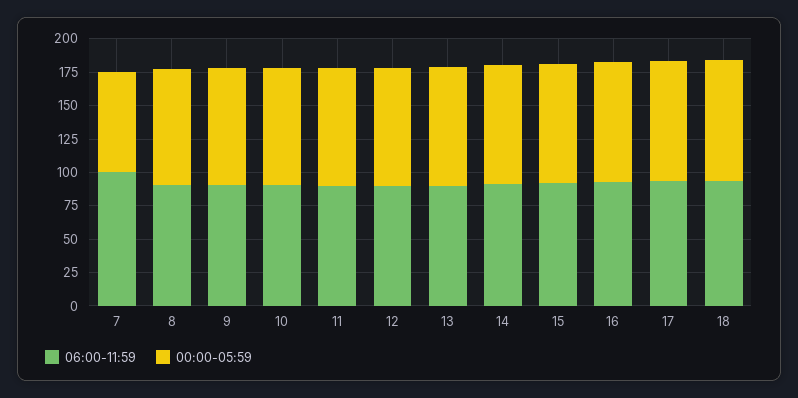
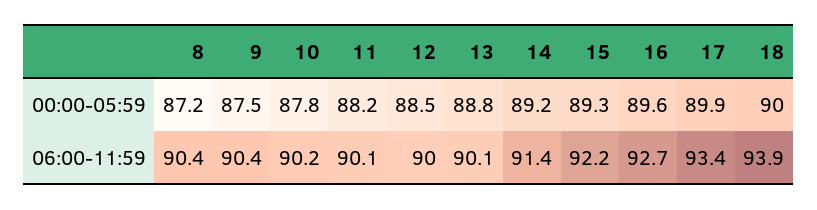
06:00-11:59, 7: 100 -> none
00:00-05:59, 7: 75 -> none

